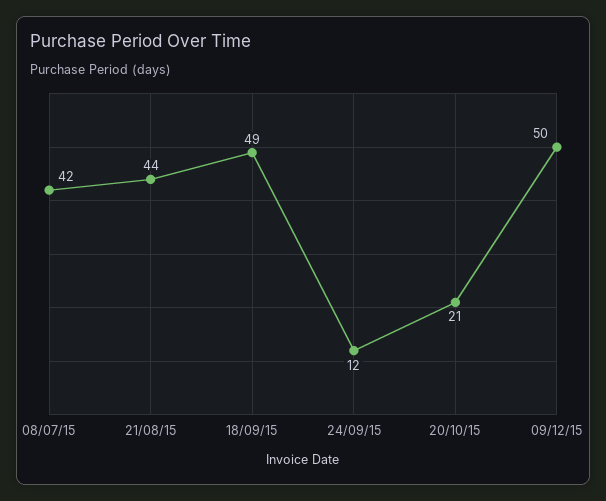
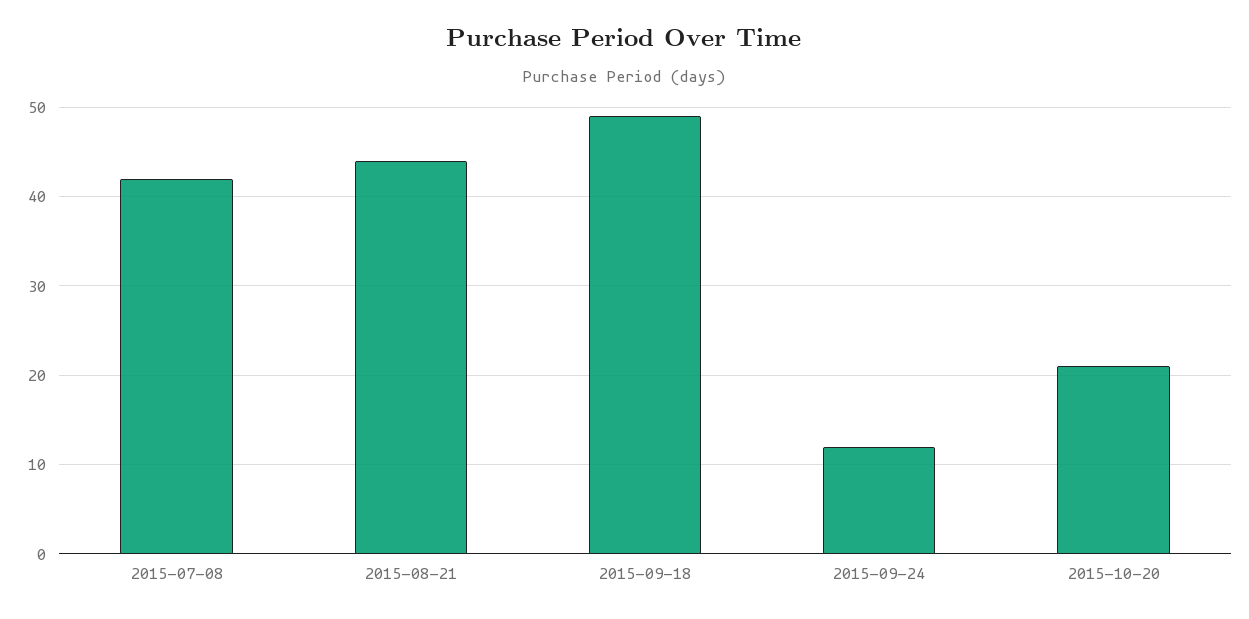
09/12/15: 50 -> none

